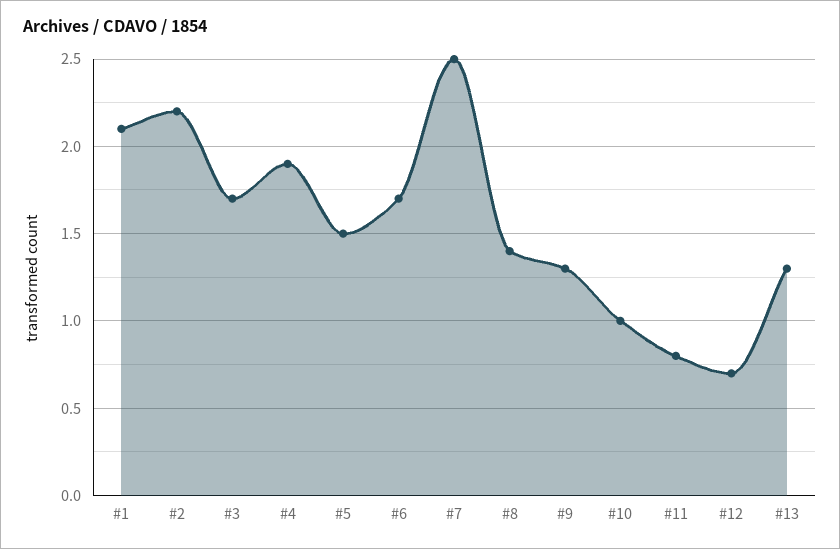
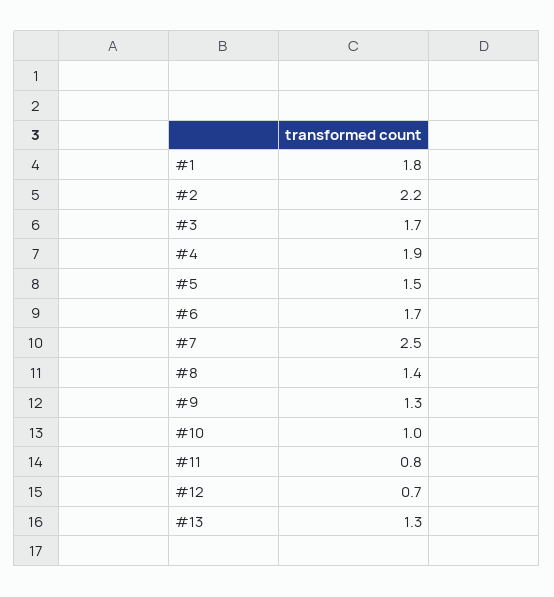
#1: 2.1 -> 1.8

